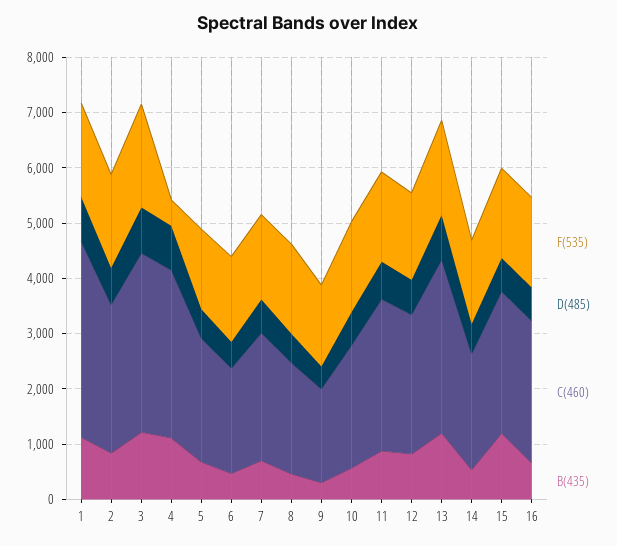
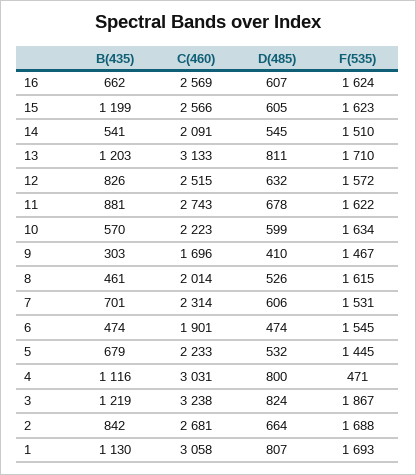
C(460), 1: 3600 -> 3058

